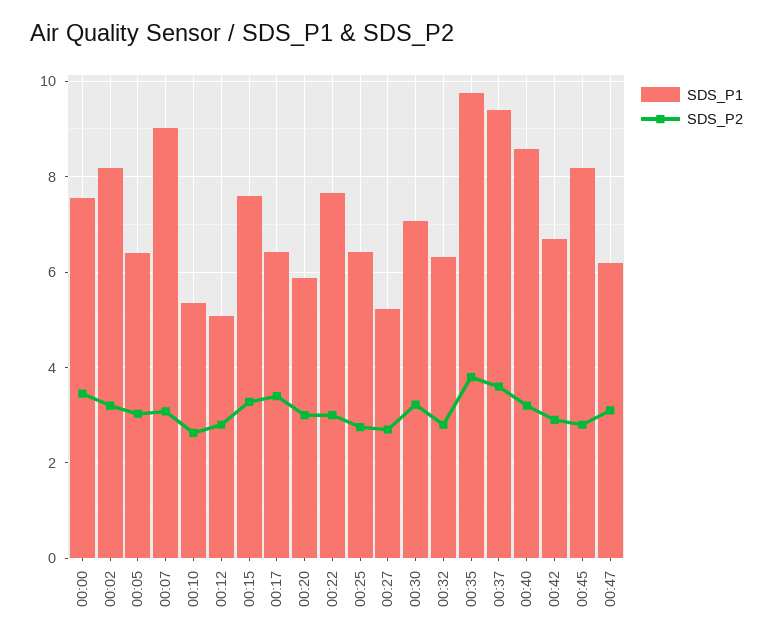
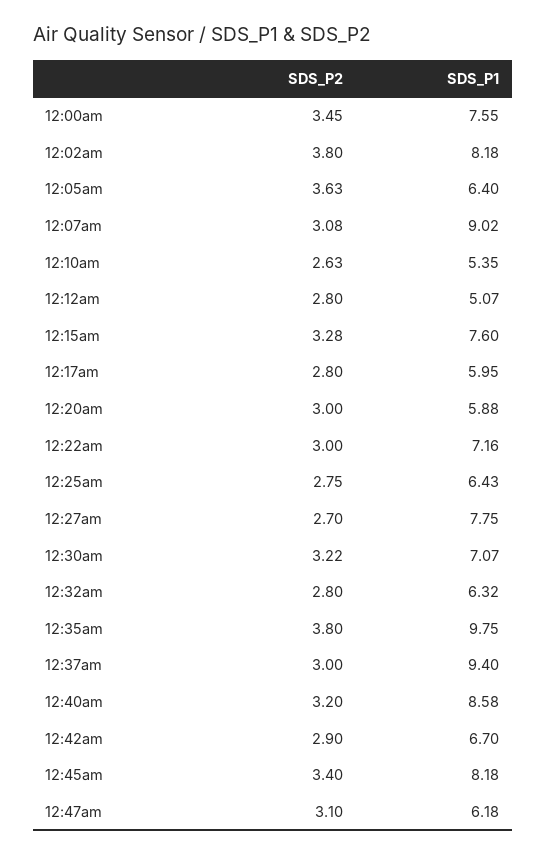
SDS_P2, 00:02: 3.2 -> 3.8
SDS_P2, 00:05: 3 -> 3.63
SDS_P1, 00:17: 6.4 -> 5.95
SDS_P2, 00:17: 3.4 -> 2.8
SDS_P1, 00:22: 7.6 -> 7.16
SDS_P1, 00:27: 5.2 -> 7.75
SDS_P2, 00:37: 3.6 -> 3
SDS_P2, 00:45: 2.8 -> 3.4

